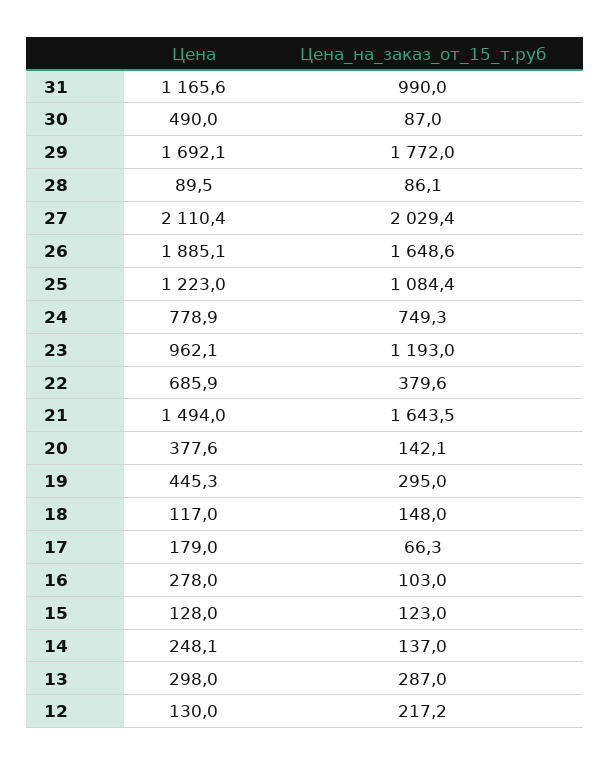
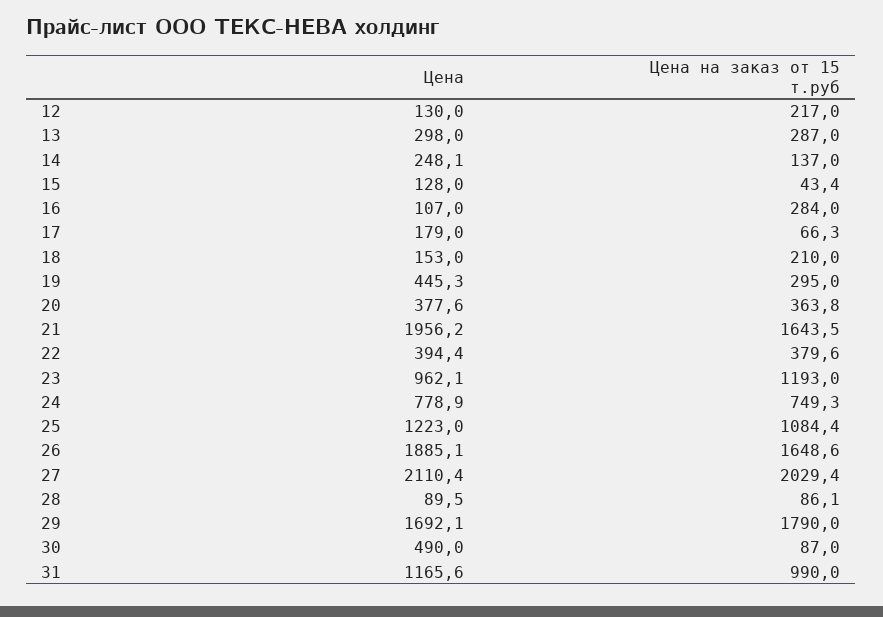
Цена_на_заказ_от_15_т.руб, 29: 1772 -> 1790
Цена, 22: 685.9 -> 394.4
Цена, 21: 1494 -> 1956.2
Цена_на_заказ_от_15_т.руб, 20: 142.1 -> 363.8
Цена, 18: 117 -> 153
Цена_на_заказ_от_15_т.руб, 18: 148 -> 210
Цена, 16: 278 -> 107
Цена_на_заказ_от_15_т.руб, 16: 103 -> 284
Цена_на_заказ_от_15_т.руб, 15: 123 -> 43.4
Цена_на_заказ_от_15_т.руб, 12: 217.2 -> 217

